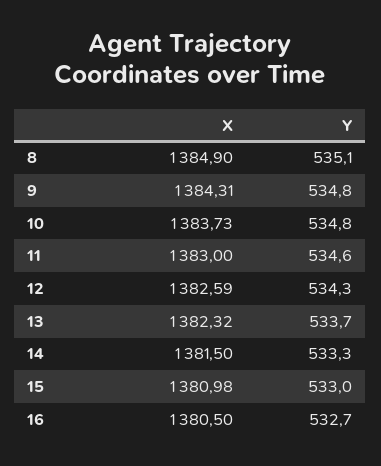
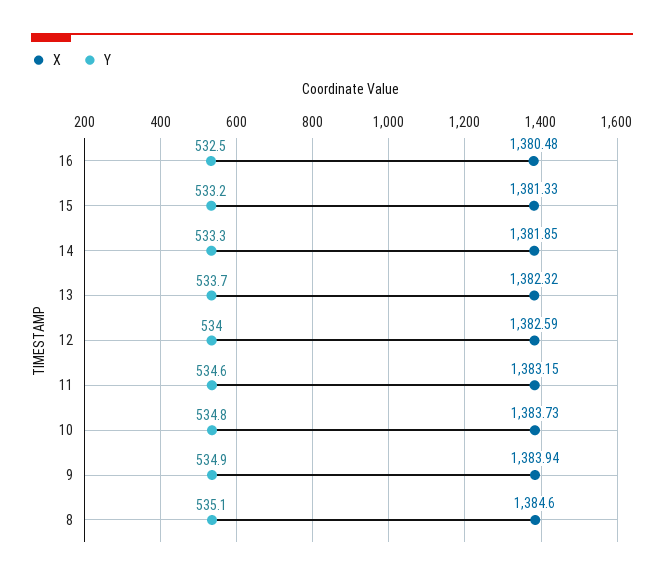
X, 8: 1384.9 -> 1384.6
X, 9: 1384.31 -> 1383.94
Y, 9: 534.8 -> 534.9
X, 11: 1383 -> 1383.15
Y, 12: 534.3 -> 534
X, 14: 1381.5 -> 1381.85
X, 15: 1380.98 -> 1381.33
Y, 15: 533 -> 533.2
X, 16: 1380.5 -> 1380.48
Y, 16: 532.7 -> 532.5

